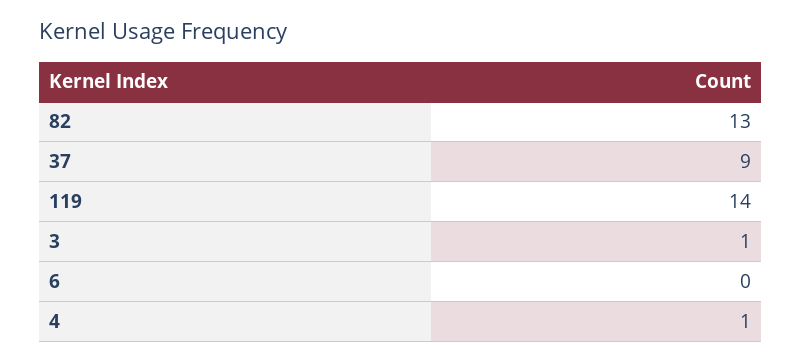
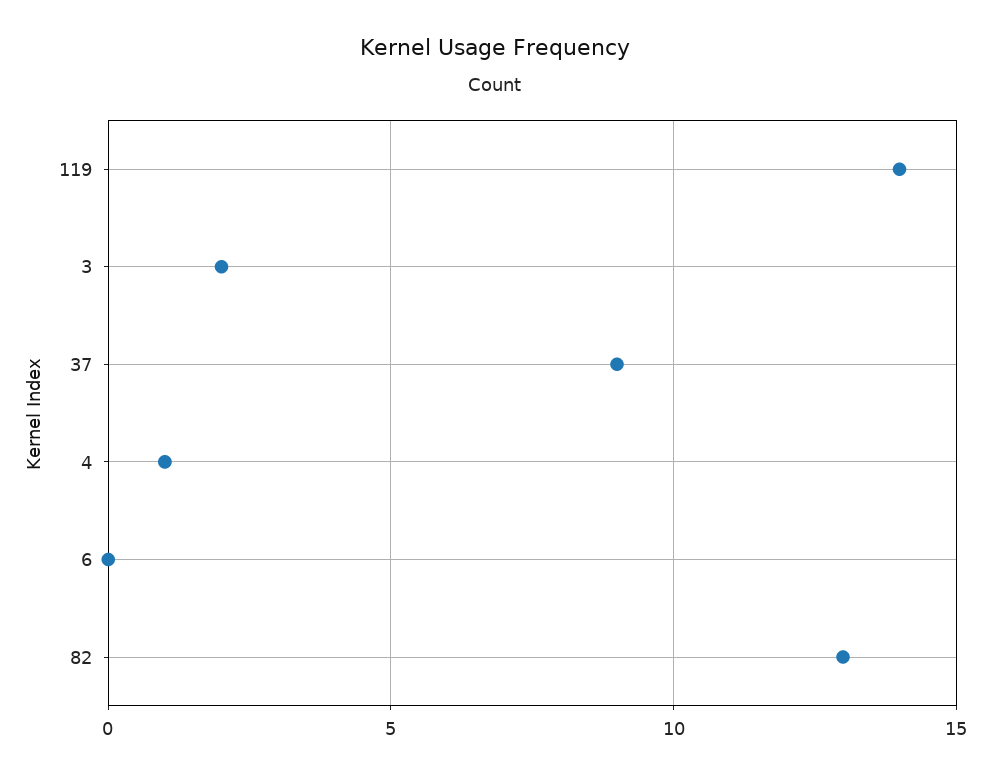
3: 1 -> 2

